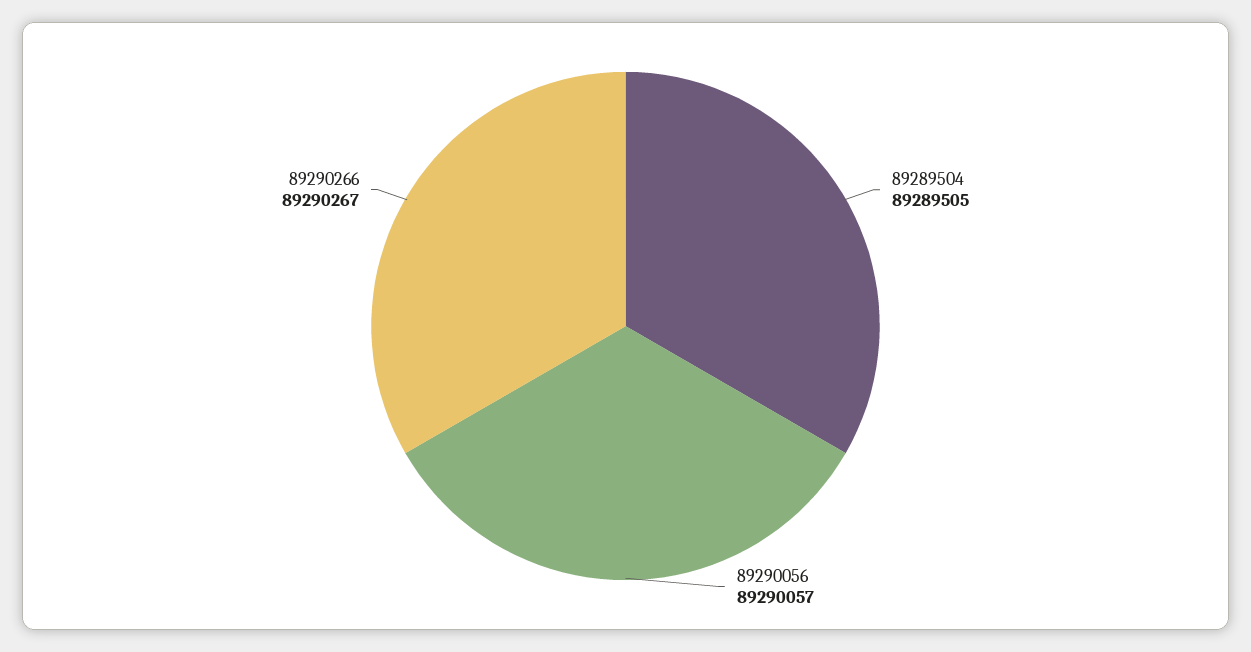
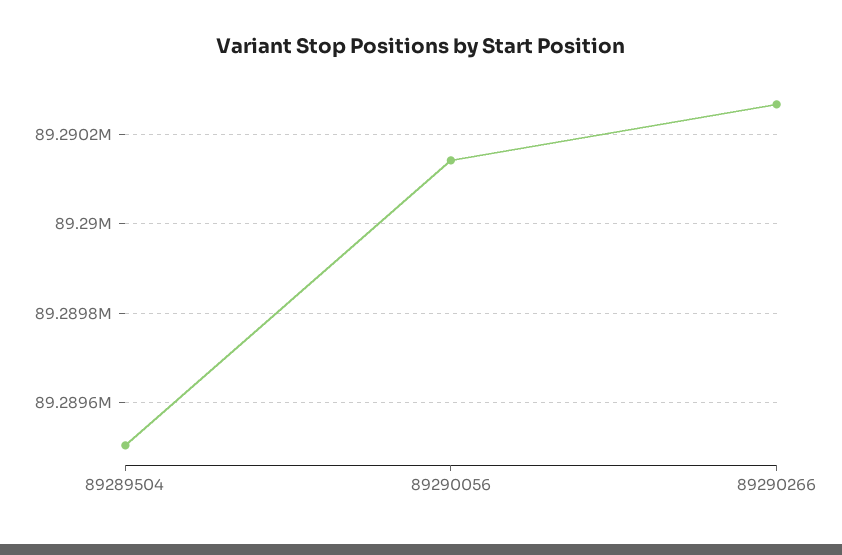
89290056: 89290057 -> 89290140

